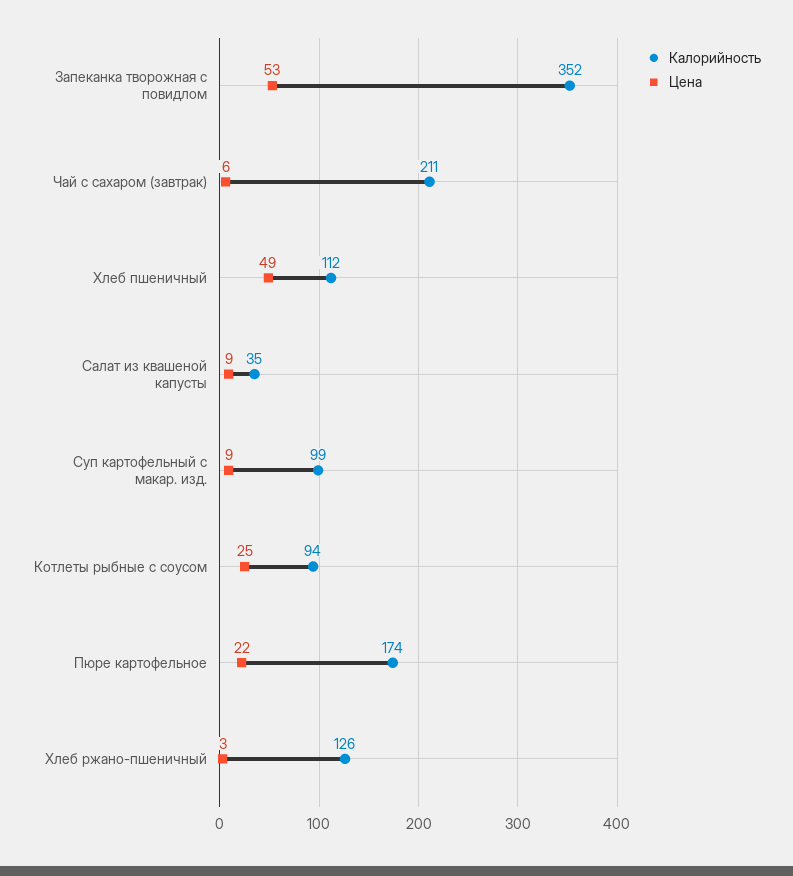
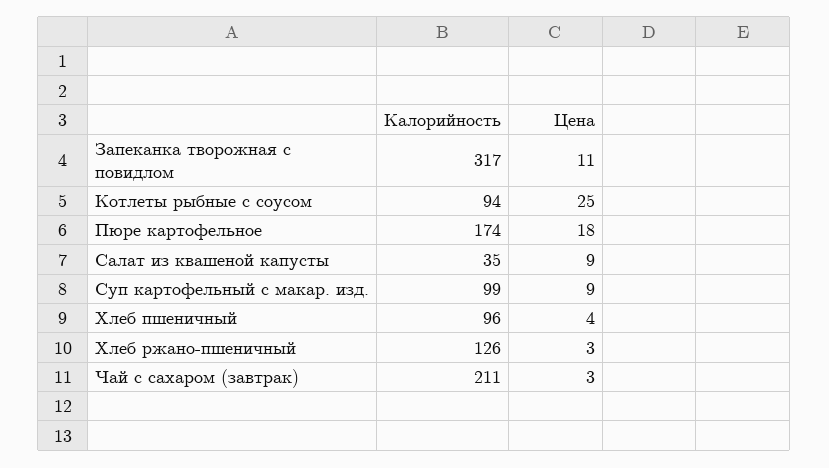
Калорийность, Запеканка творожная с повидлом: 352 -> 317
Цена, Запеканка творожная с повидлом: 53 -> 11
Цена, Чай с сахаром (завтрак): 6 -> 3
Калорийность, Хлеб пшеничный: 112 -> 96
Цена, Хлеб пшеничный: 49 -> 4
Цена, Пюре картофельное: 22 -> 18

